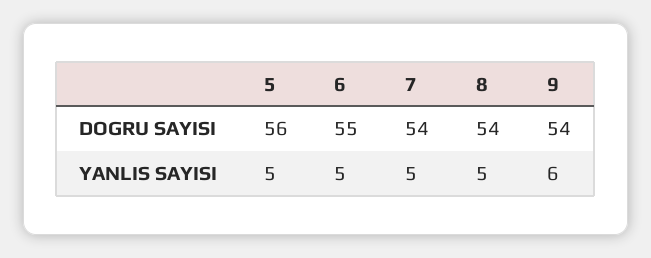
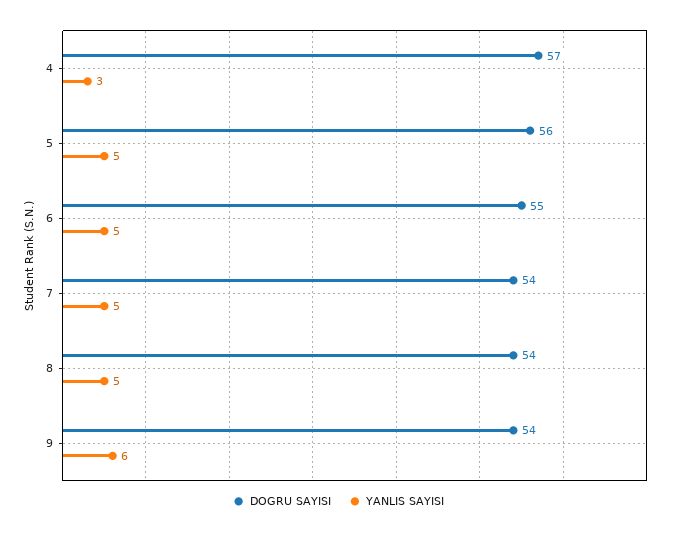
DOGRU SAYISI, 4: none -> 57
YANLIS SAYISI, 4: none -> 3

